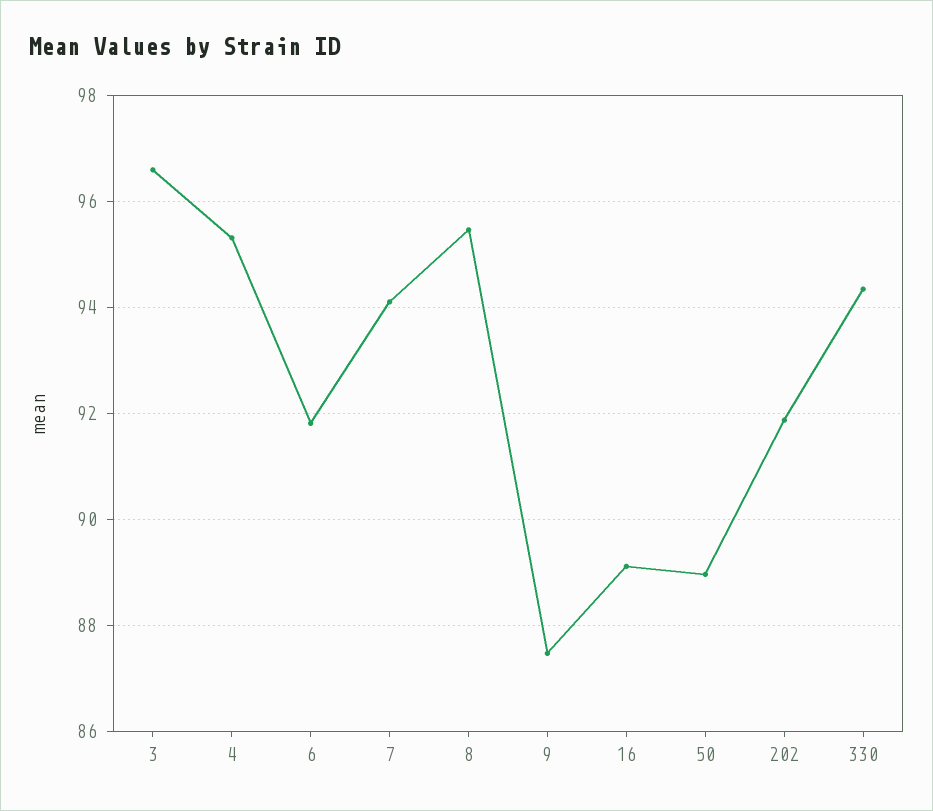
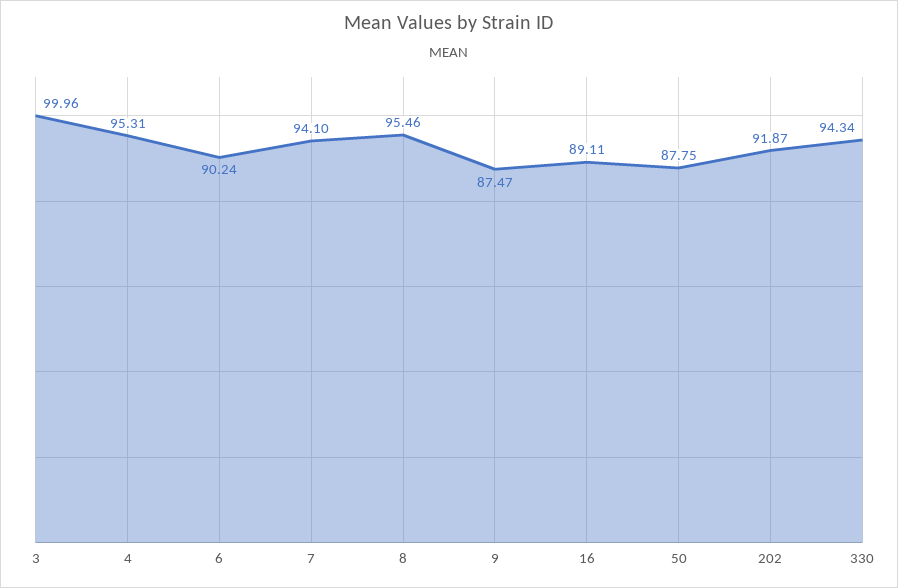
3: 96.6 -> 99.96
6: 91.8 -> 90.24
50: 89 -> 87.75

